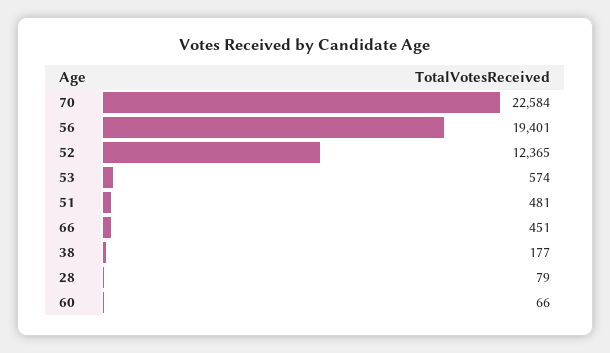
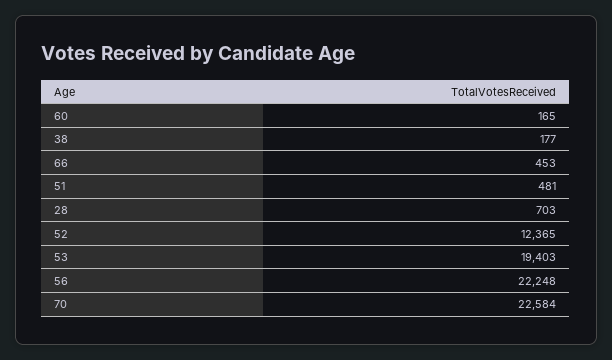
56: 19401 -> 22248
53: 574 -> 19403
66: 451 -> 453
28: 79 -> 703
60: 66 -> 165

